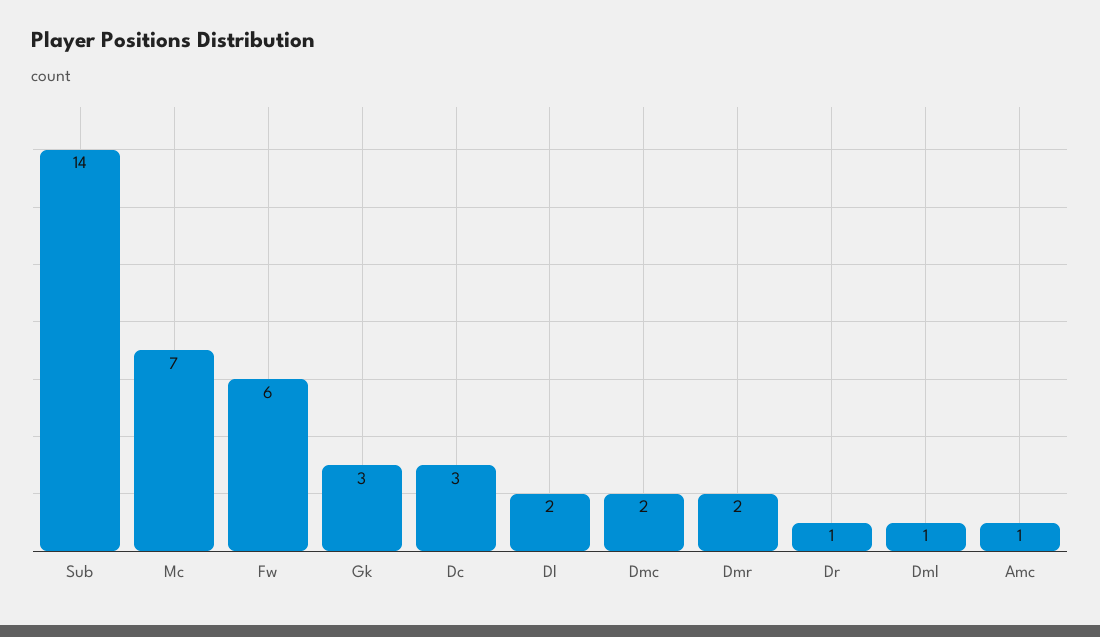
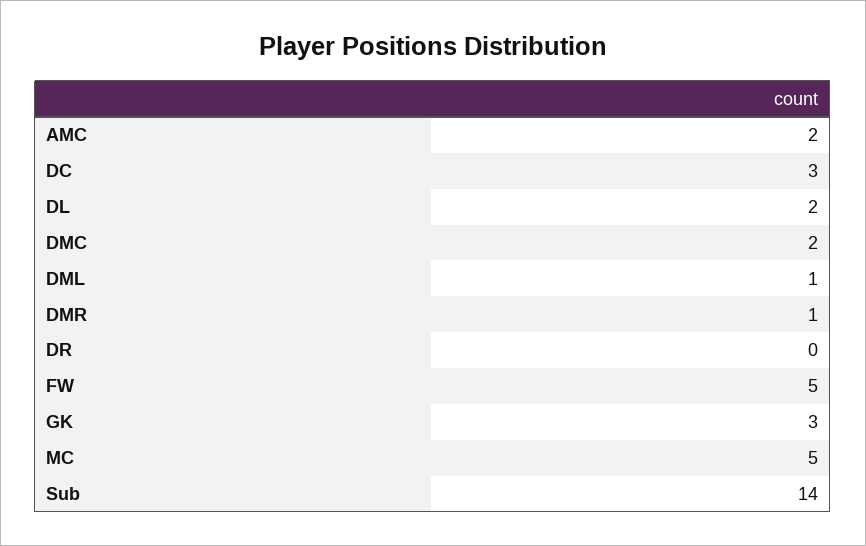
Mc: 7 -> 5
Fw: 6 -> 5
Dmr: 2 -> 1
Dr: 1 -> 0
Amc: 1 -> 2

